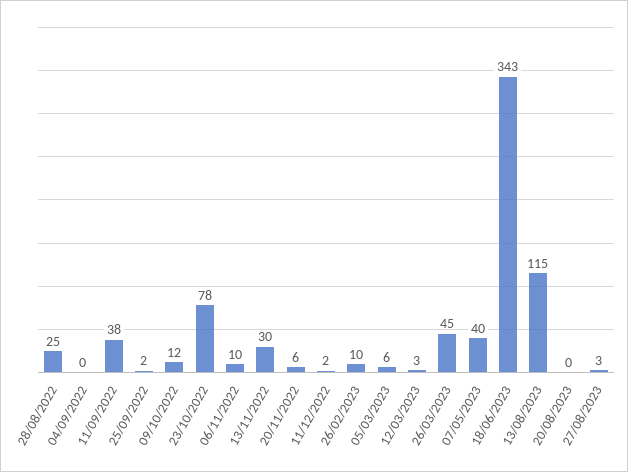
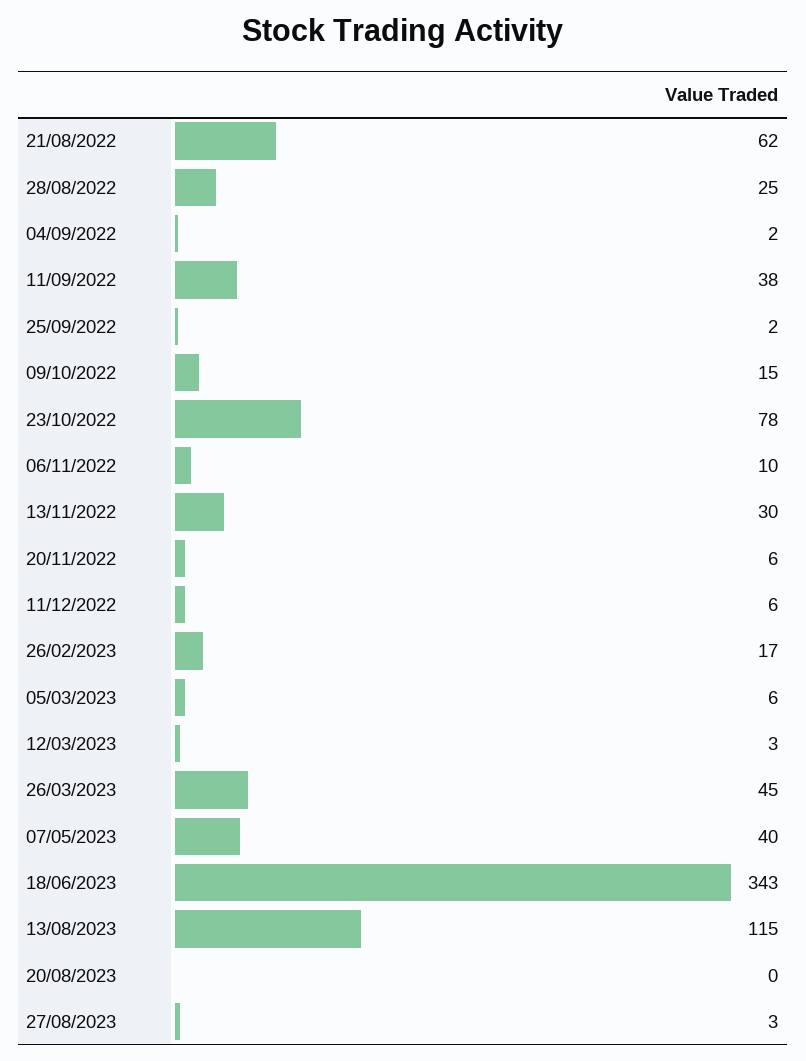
04/09/2022: 0 -> 2
09/10/2022: 12 -> 15
11/12/2022: 2 -> 6
26/02/2023: 10 -> 17
21/08/2022: none -> 62

